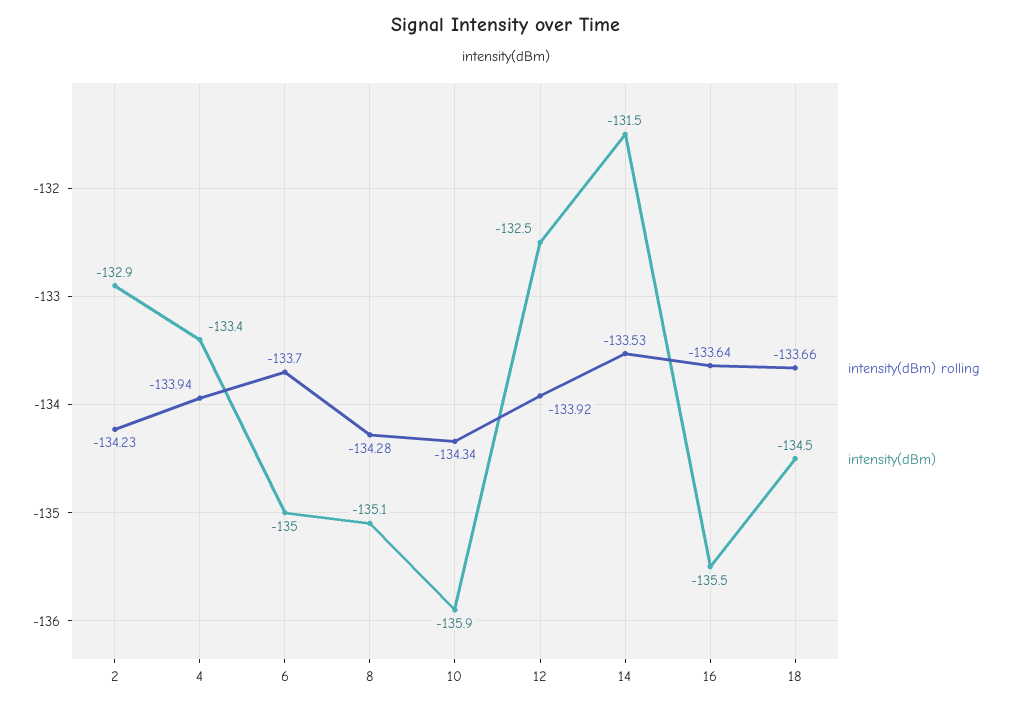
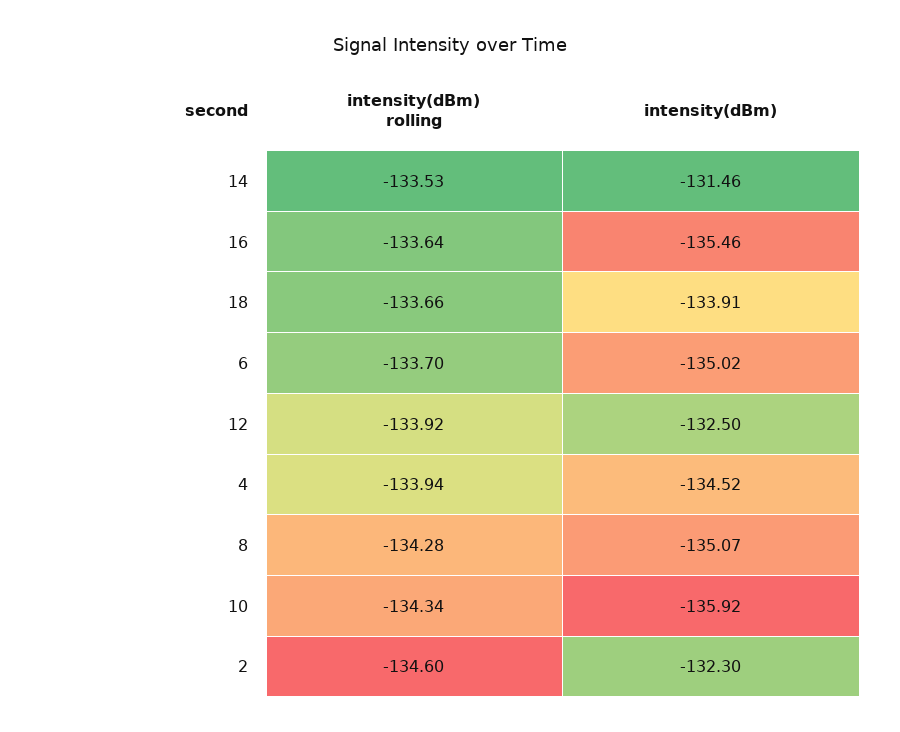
intensity(dBm) rolling, 2: -134.23 -> -134.6
intensity(dBm), 2: -132.9 -> -132.3
intensity(dBm), 4: -133.4 -> -134.52
intensity(dBm), 18: -134.5 -> -133.91

